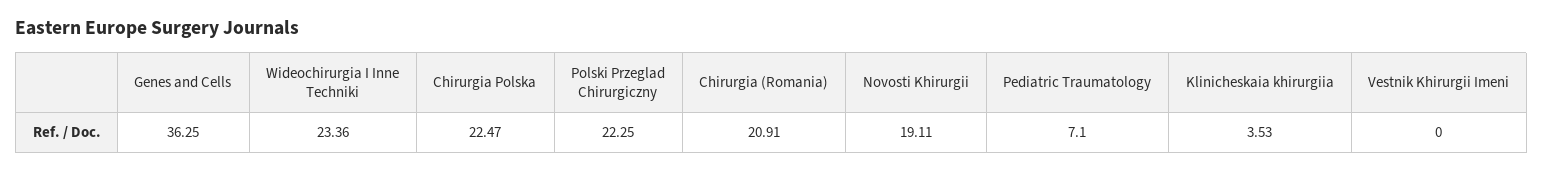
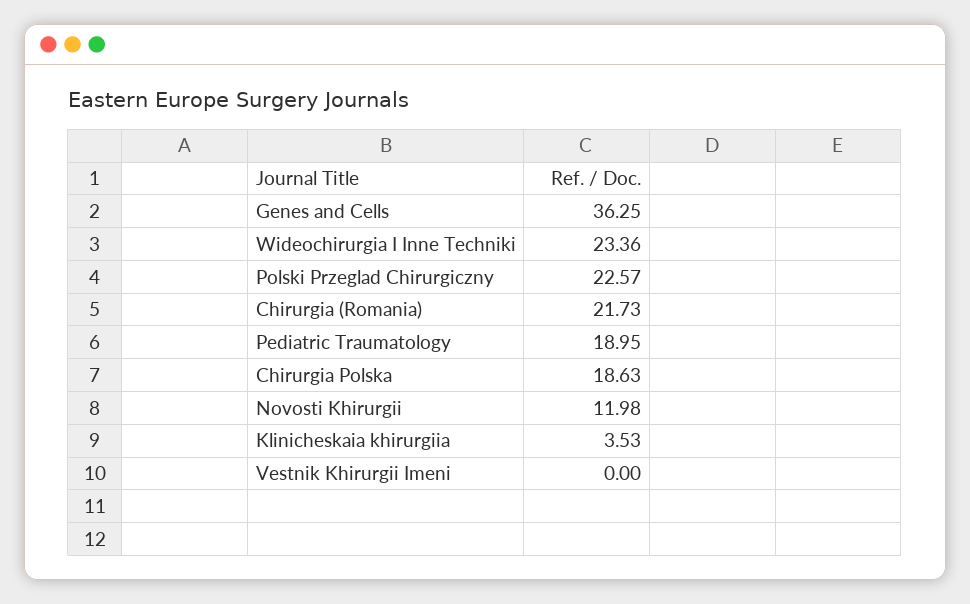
Chirurgia Polska: 22.47 -> 18.63
Polski Przeglad Chirurgiczny: 22.25 -> 22.57
Chirurgia (Romania): 20.91 -> 21.73
Novosti Khirurgii: 19.11 -> 11.98
Pediatric Traumatology: 7.1 -> 18.95

